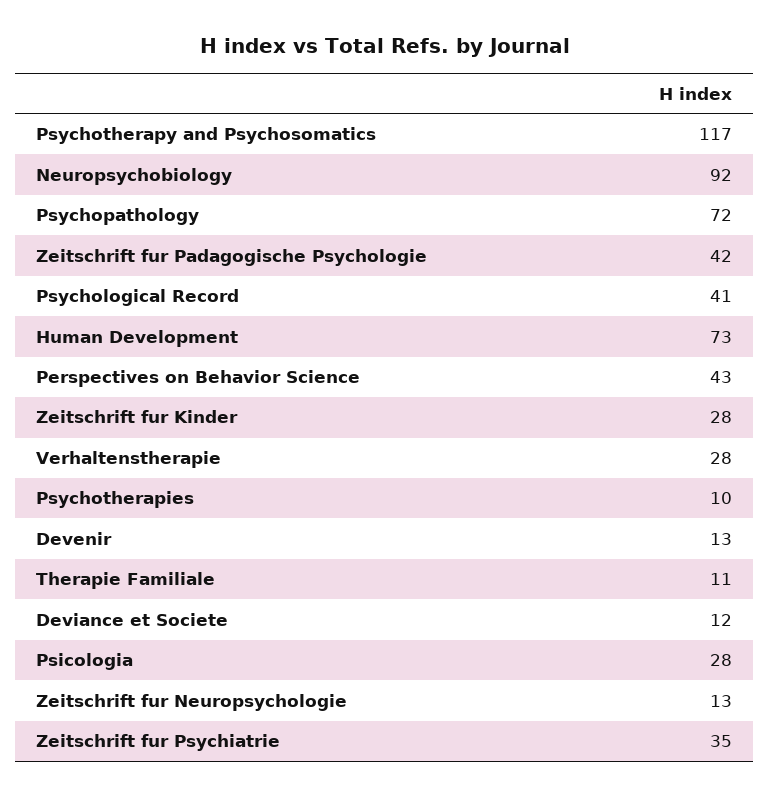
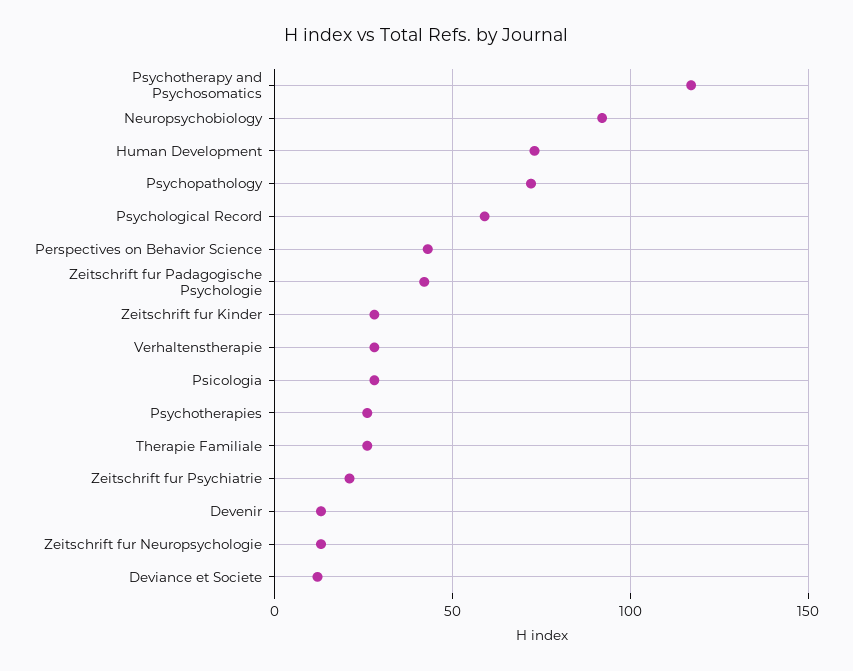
Psychological Record: 41 -> 60
Psychotherapies: 10 -> 25
Therapie Familiale: 11 -> 25
Zeitschrift fur Psychiatrie: 35 -> 20

